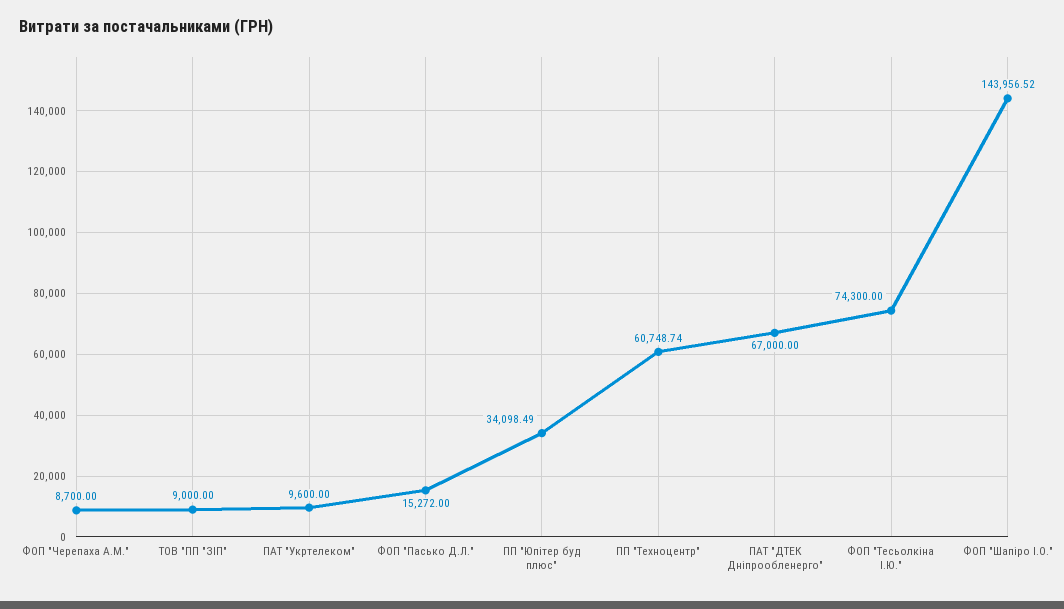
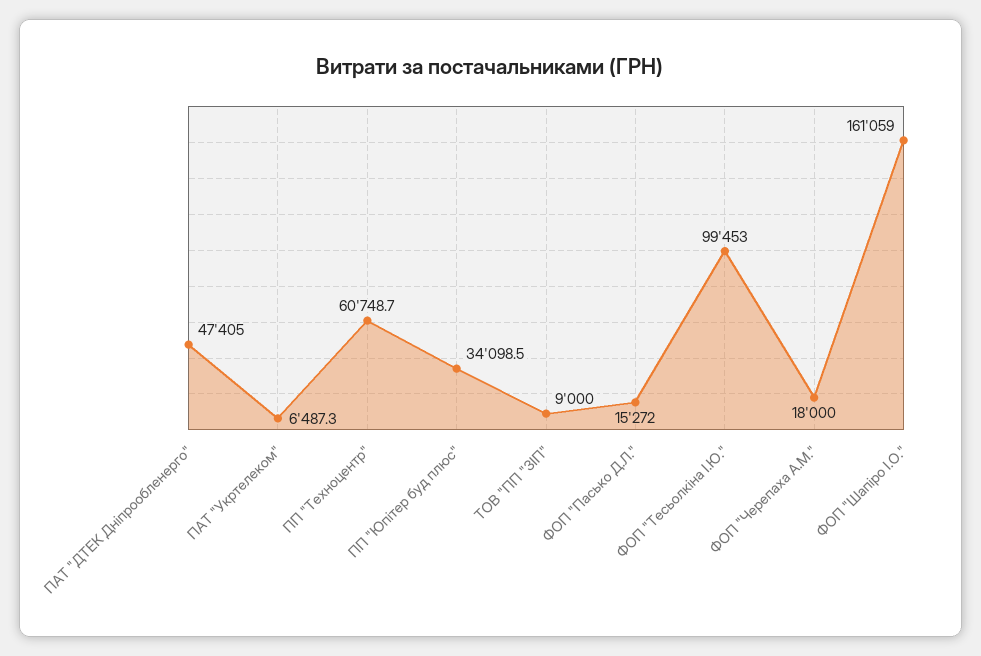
ФОП "Черепаха А.М.": 8700 -> 18000
ПАТ "Укртелеком": 9600 -> 6487.3
ПАТ "ДТЕК Дніпрообленерго": 67000 -> 47405
ФОП "Тесьолкіна І.Ю.": 74300 -> 99453
ФОП "Шапіро І.О.": 143956.52 -> 161059

